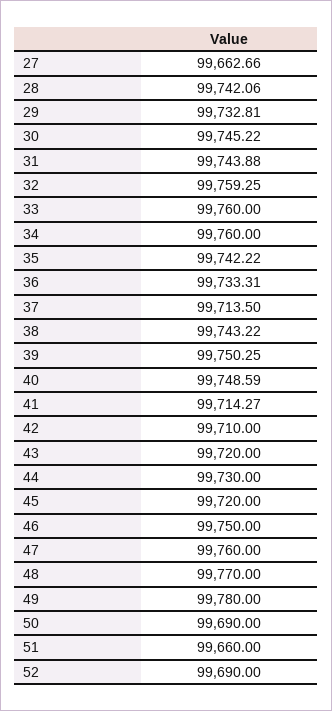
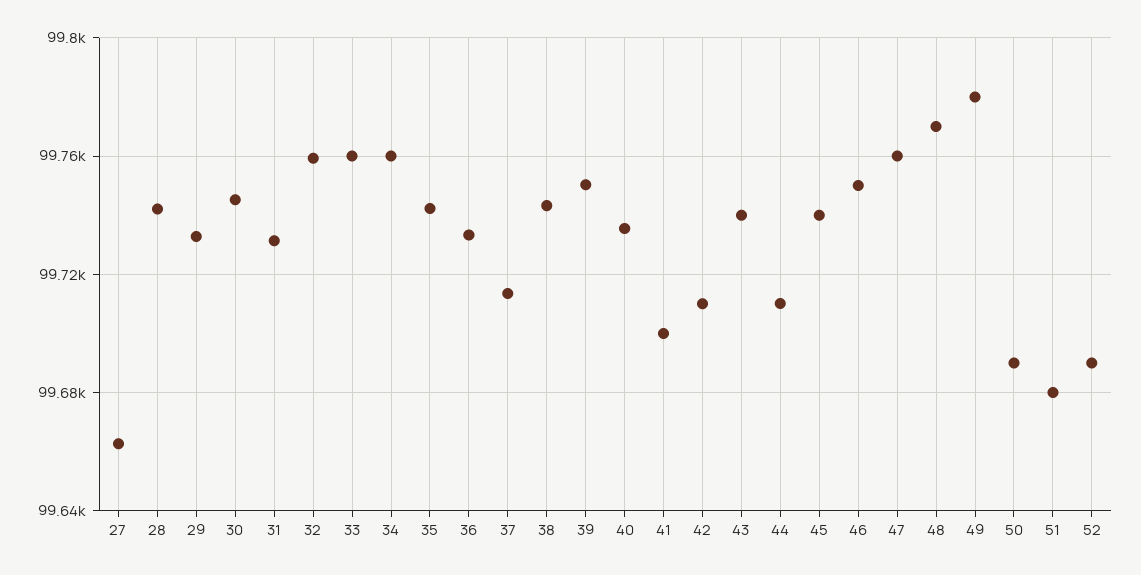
31: 99743.88 -> 99730
40: 99748.59 -> 99735
41: 99714.27 -> 99700
43: 99720 -> 99740
44: 99730 -> 99710
45: 99720 -> 99740
51: 99660 -> 99680

